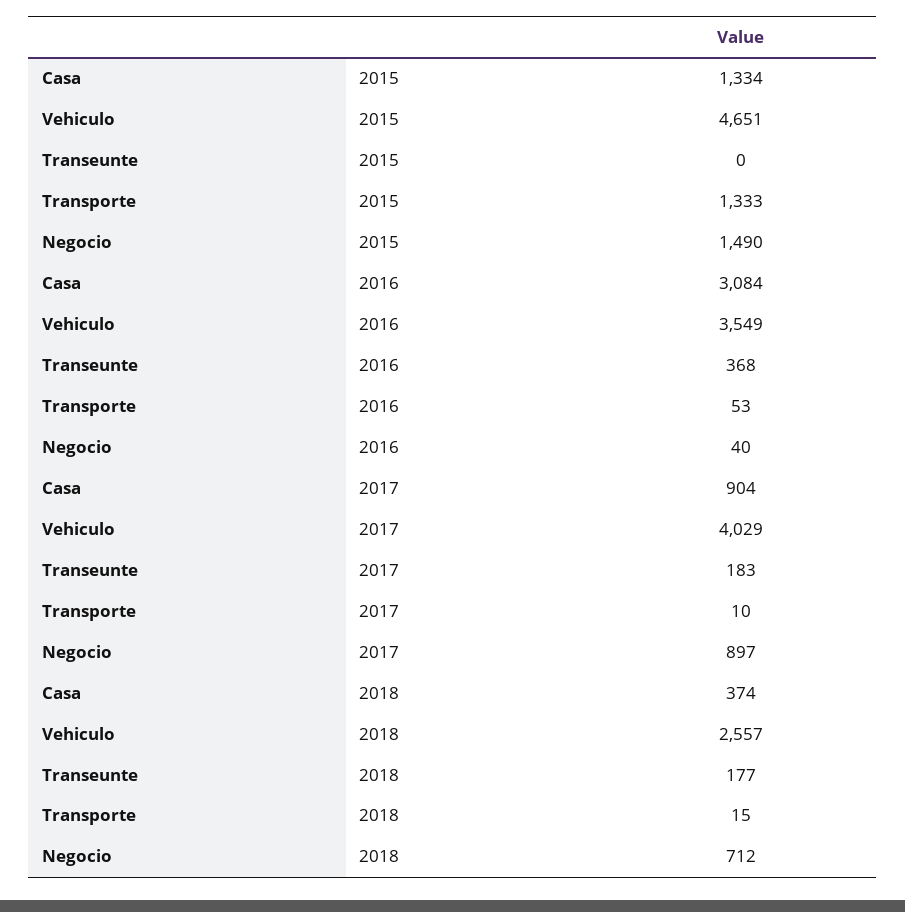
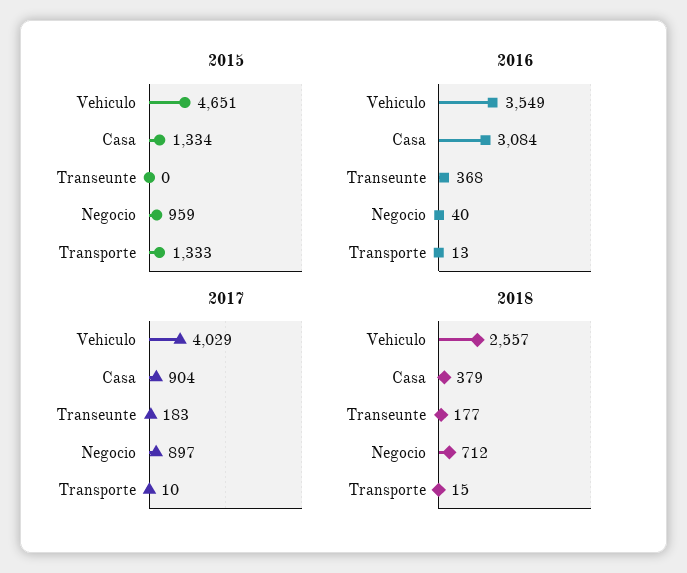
2015, Negocio: 1490 -> 959
2016, Transporte: 53 -> 13
2018, Casa: 374 -> 379

